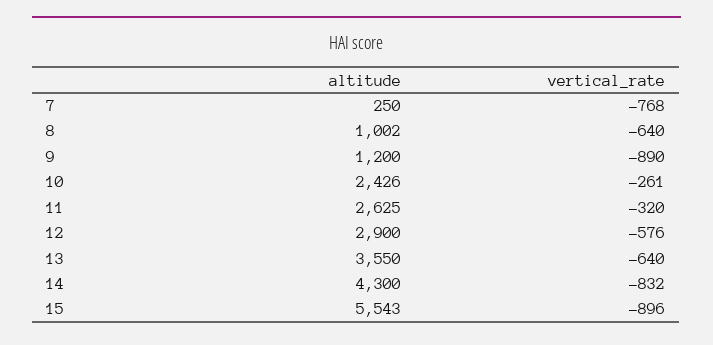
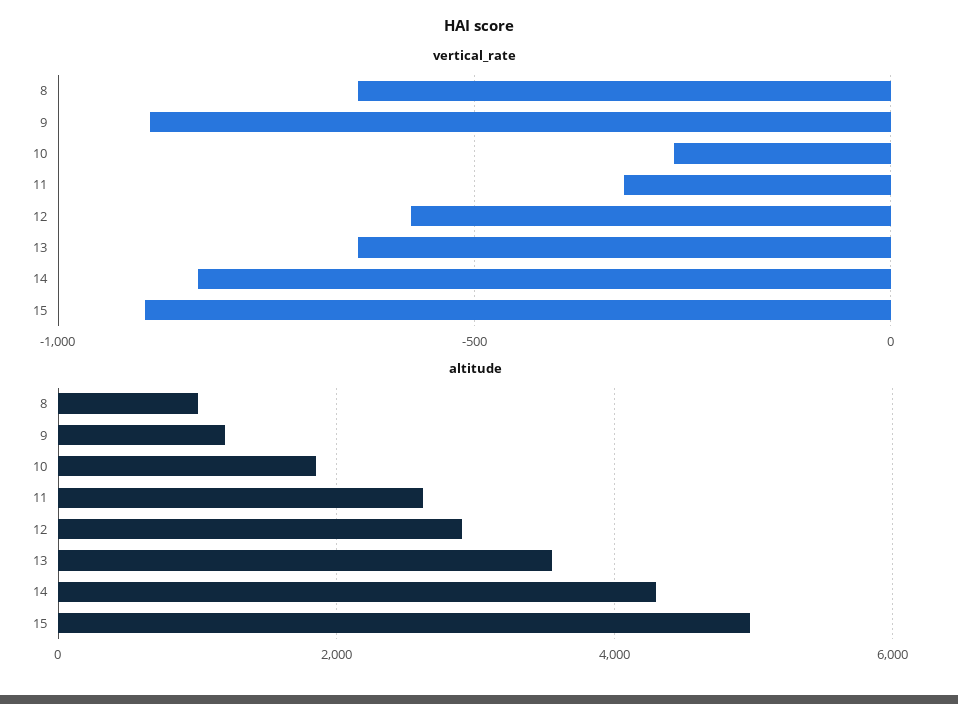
altitude, 7: 250 -> none
vertical_rate, 7: -768 -> none
altitude, 10: 2426 -> 1800
altitude, 15: 5543 -> 5000

